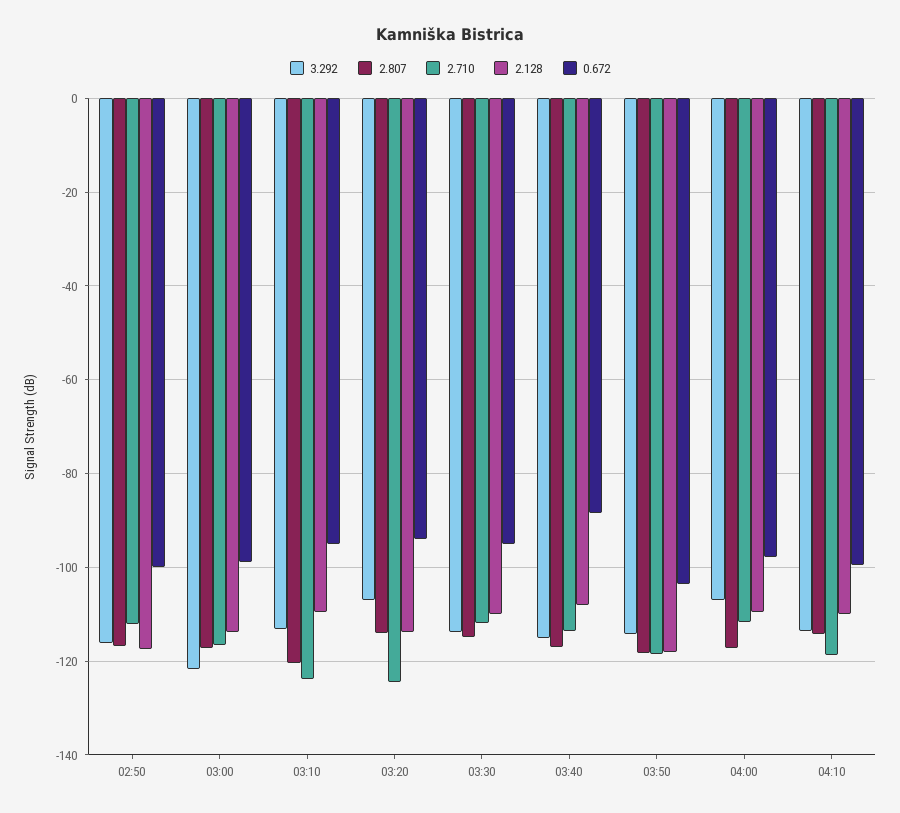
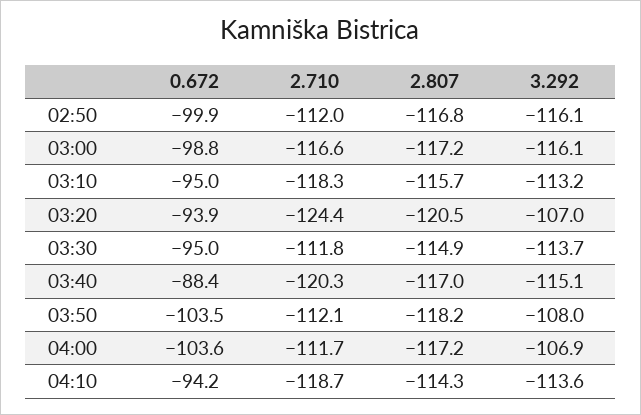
2.128, 02:50: -118 -> none
3.292, 03:00: -122 -> -116.1
2.128, 03:00: -114 -> none
2.807, 03:10: -120 -> -115.7
2.710, 03:10: -124 -> -118.3
2.128, 03:10: -110 -> none
2.807, 03:20: -114 -> -120.5
2.128, 03:20: -114 -> none
2.128, 03:30: -110 -> none
2.710, 03:40: -114 -> -120.3
2.128, 03:40: -108 -> none
3.292, 03:50: -114 -> -108
2.710, 03:50: -118 -> -112.1
2.128, 03:50: -118 -> none
2.128, 04:00: -110 -> none
0.672, 04:00: -98 -> -103.6
2.128, 04:10: -110 -> none
0.672, 04:10: -100 -> -94.2

